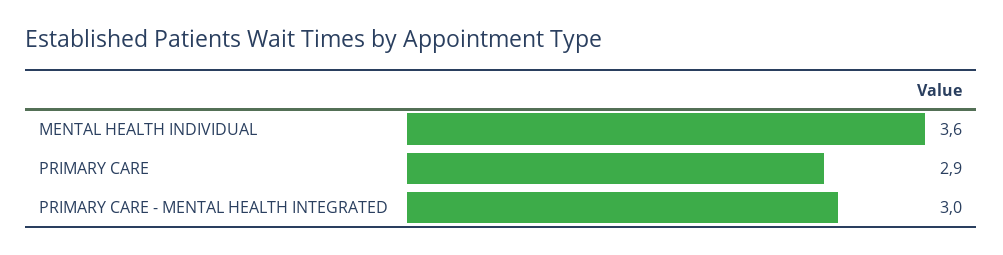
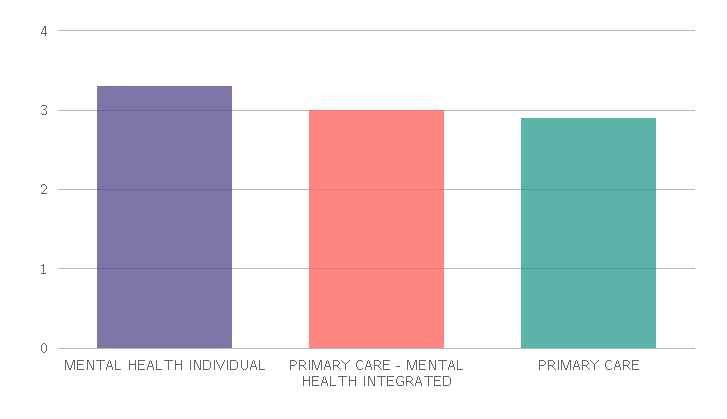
MENTAL HEALTH INDIVIDUAL: 3.6 -> 3.3

